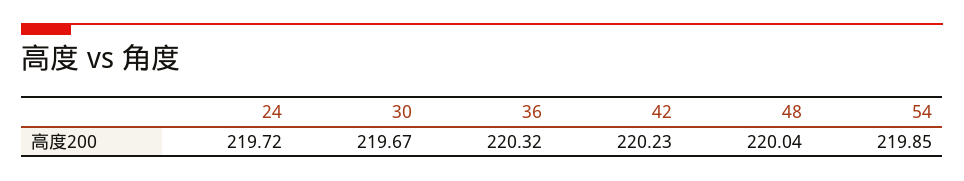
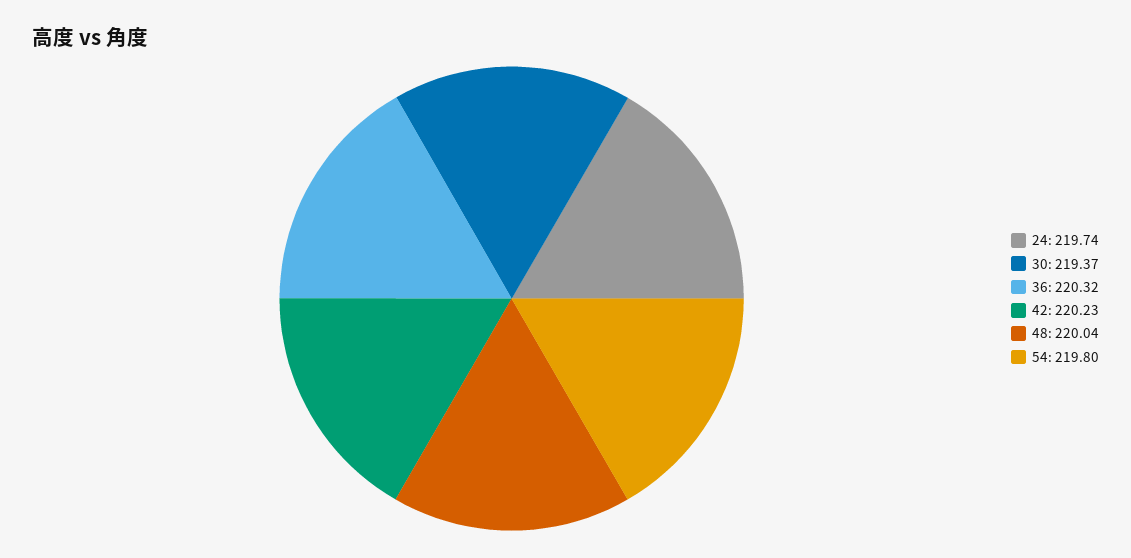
24: 219.72 -> 219.74
30: 219.67 -> 219.37
54: 219.85 -> 219.8

